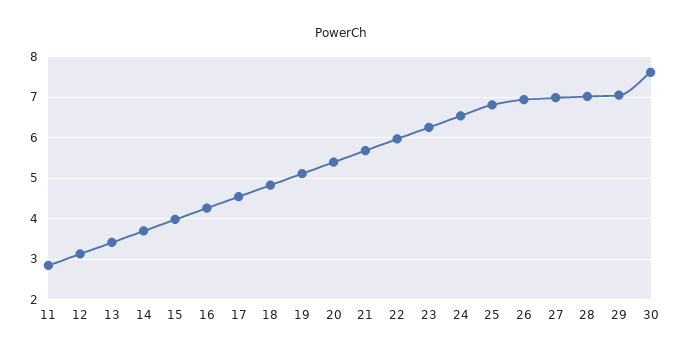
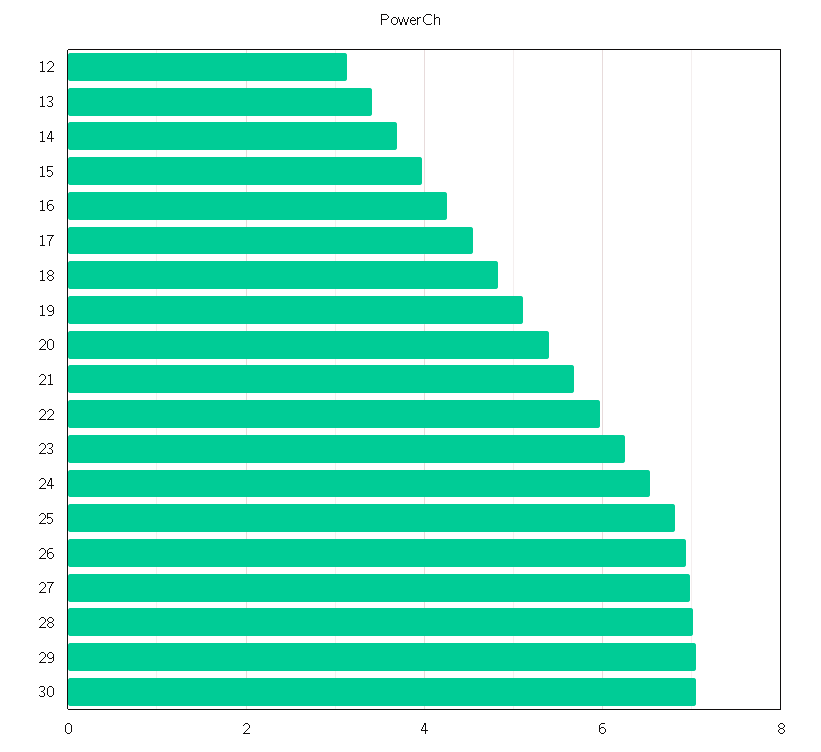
11: 2.8 -> none
30: 7.6 -> 7

